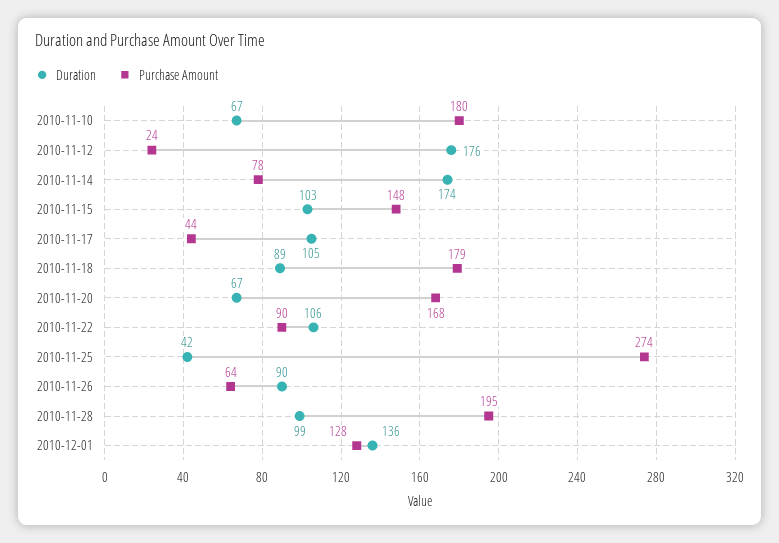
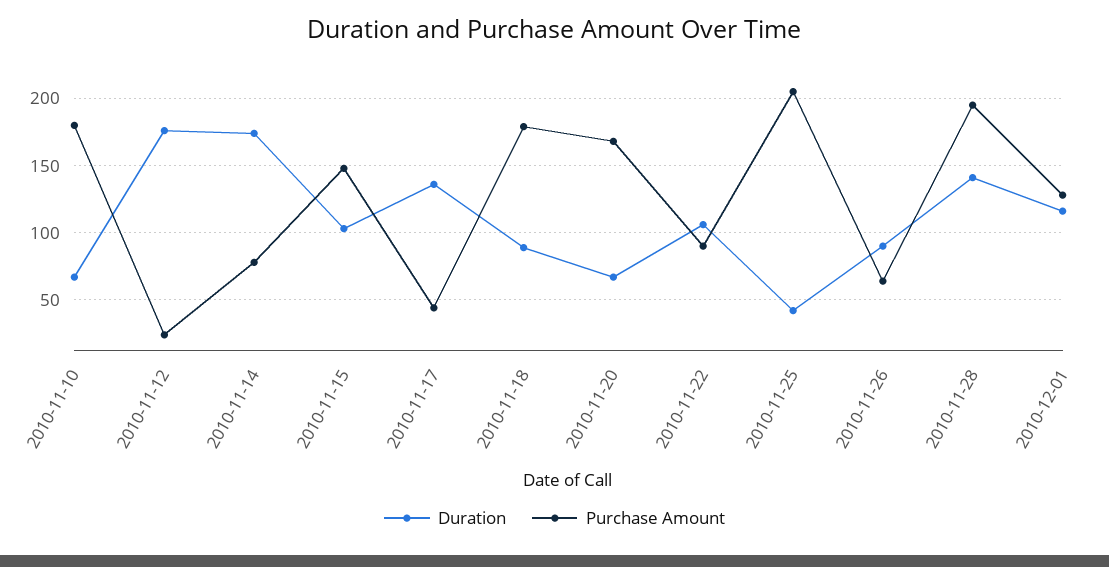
Duration, 2010-11-17: 105 -> 135
Purchase Amount, 2010-11-25: 274 -> 205
Duration, 2010-11-28: 99 -> 140
Duration, 2010-12-01: 136 -> 115

